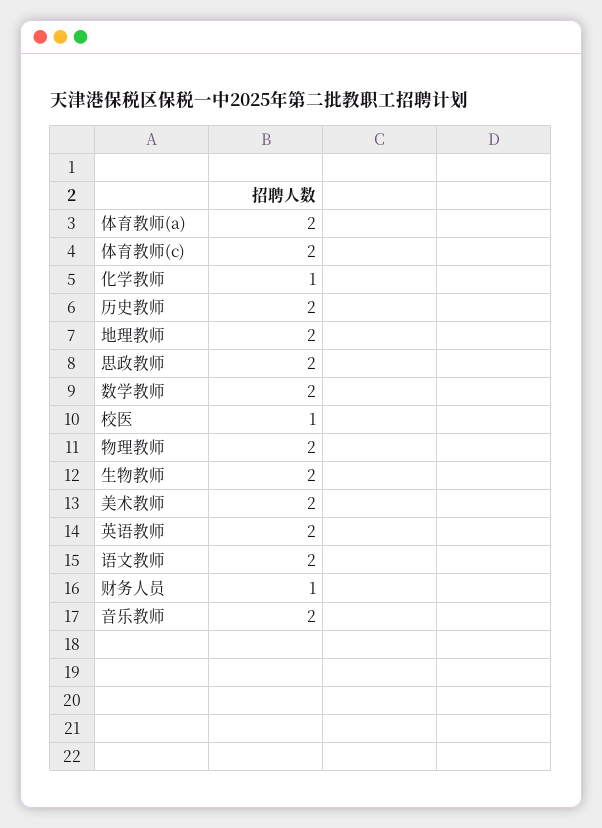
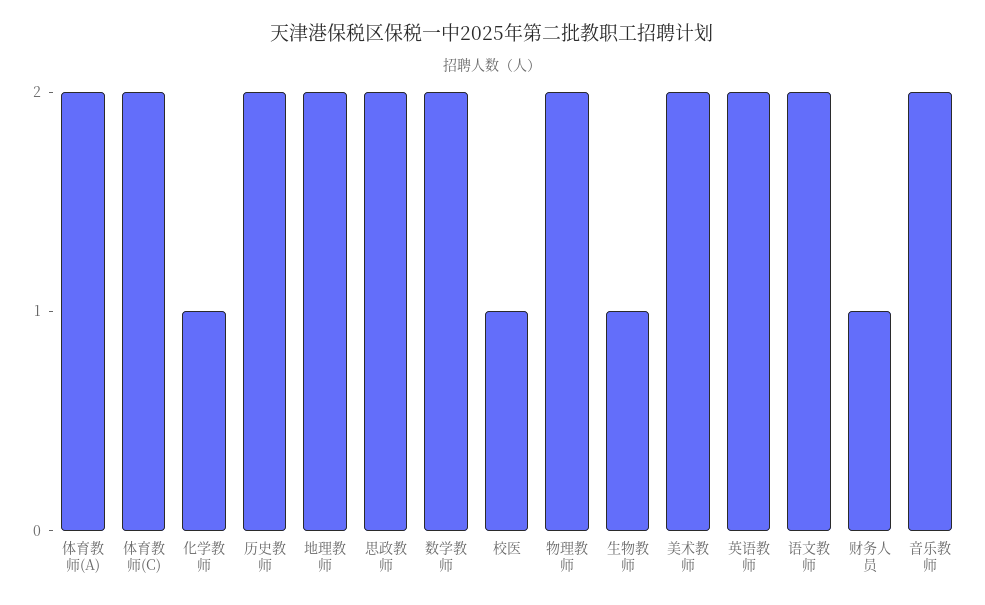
生物教师: 2 -> 1

